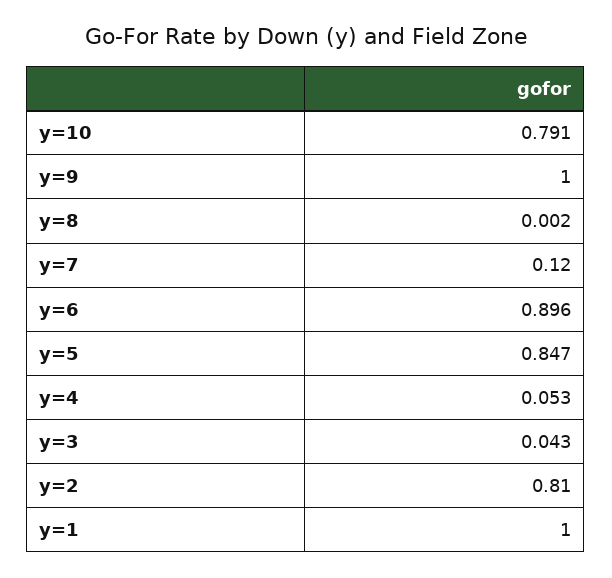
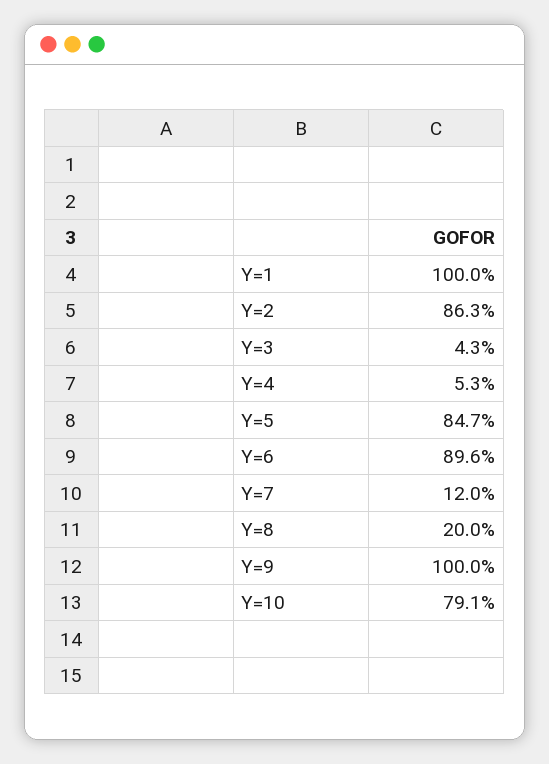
y=8: 0.002 -> 0.2
y=2: 0.81 -> 0.863

